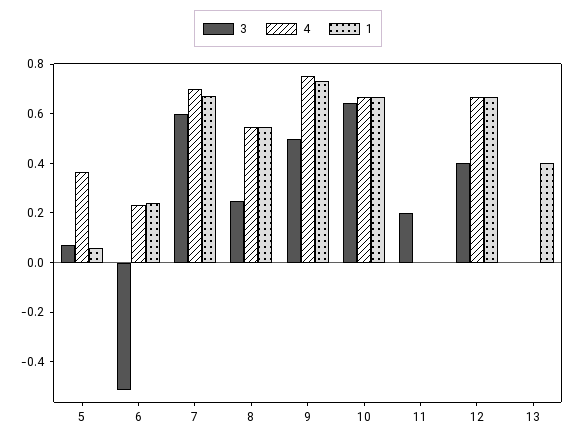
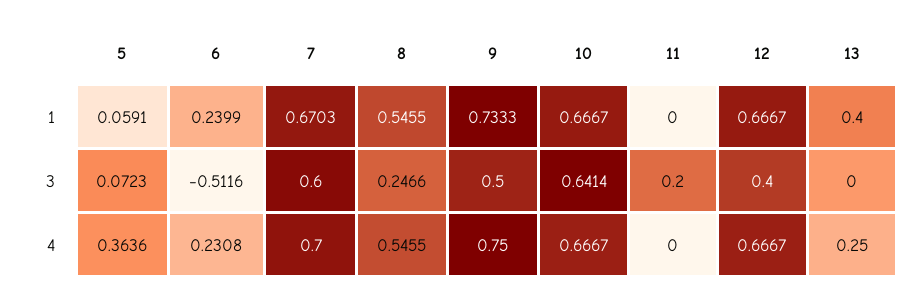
4, 13: 0 -> 0.25

